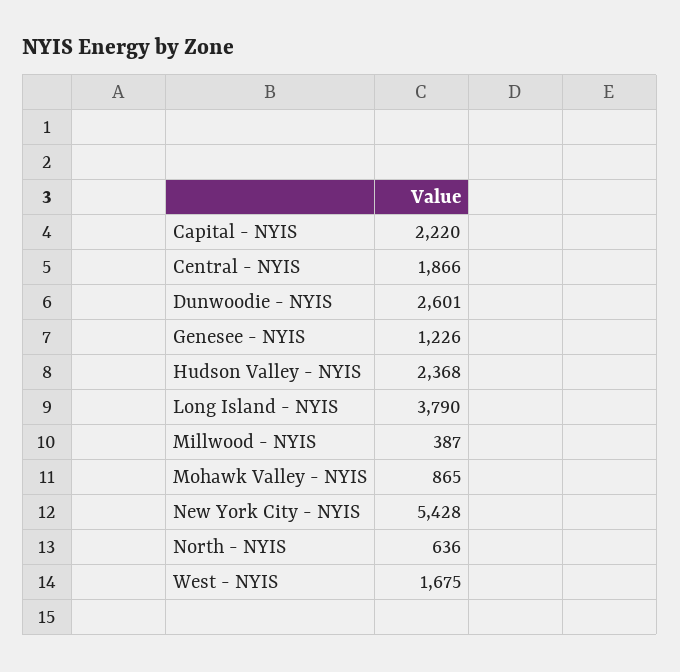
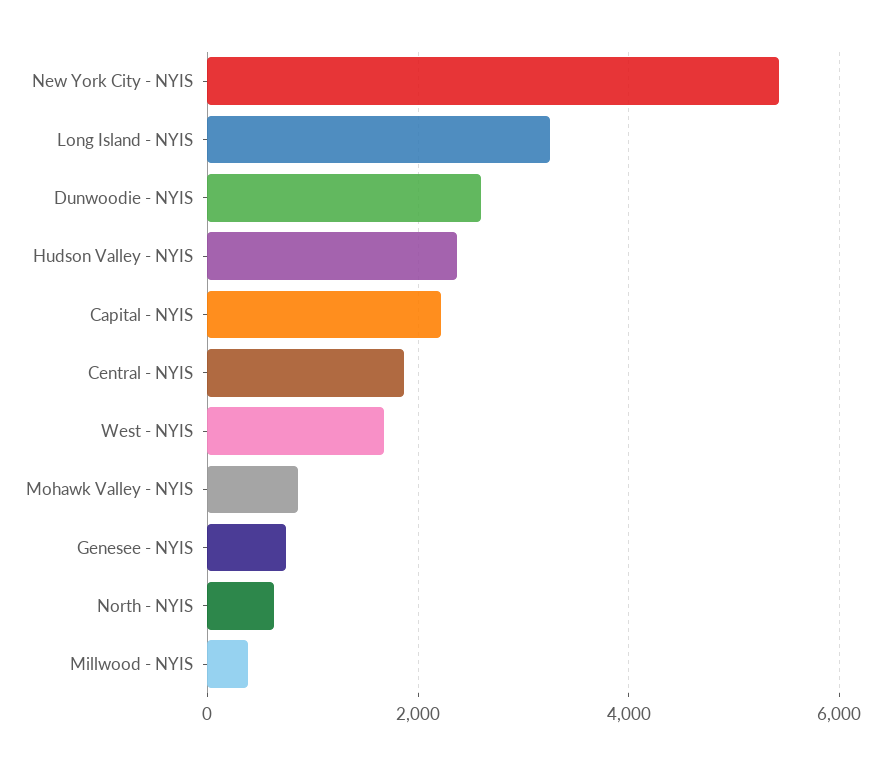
Genesee - NYIS: 1226 -> 800
Long Island - NYIS: 3790 -> 3200

